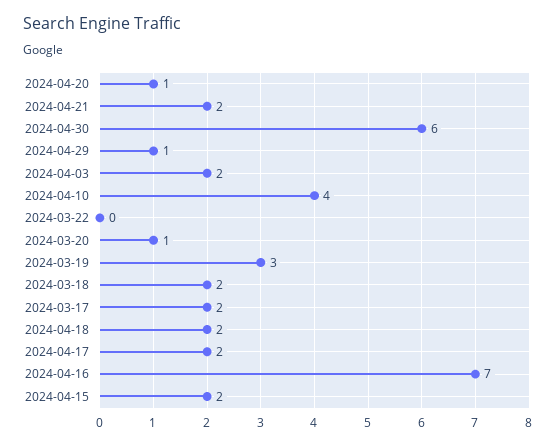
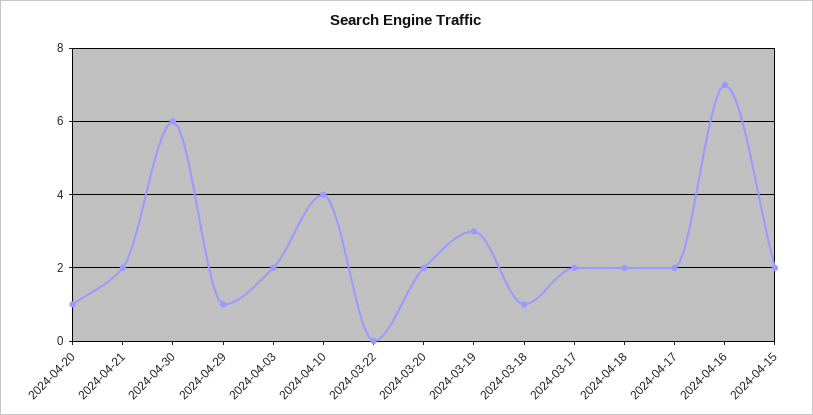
2024-03-20: 1 -> 2
2024-03-18: 2 -> 1

